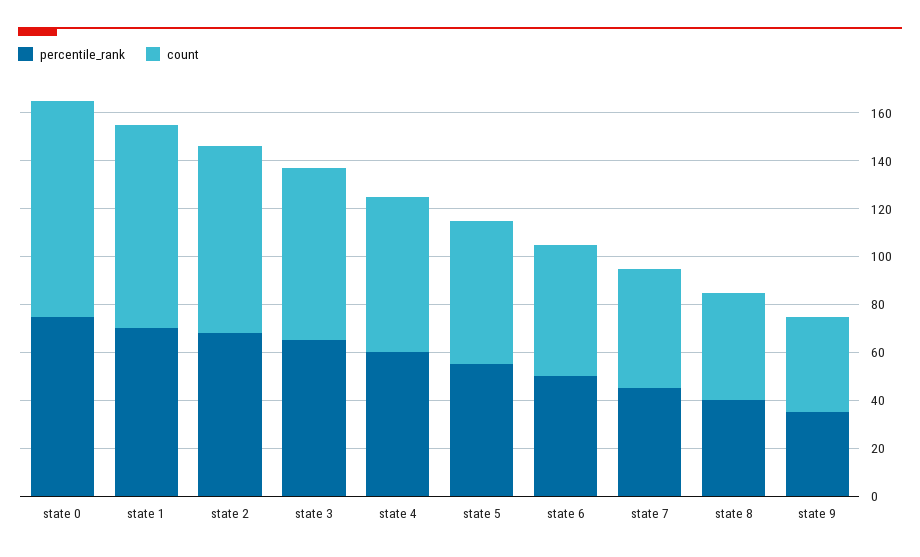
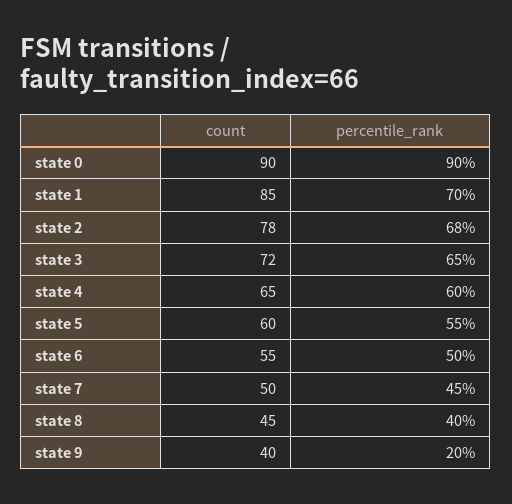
percentile_rank, state 0: 75 -> 90
percentile_rank, state 9: 35 -> 20

